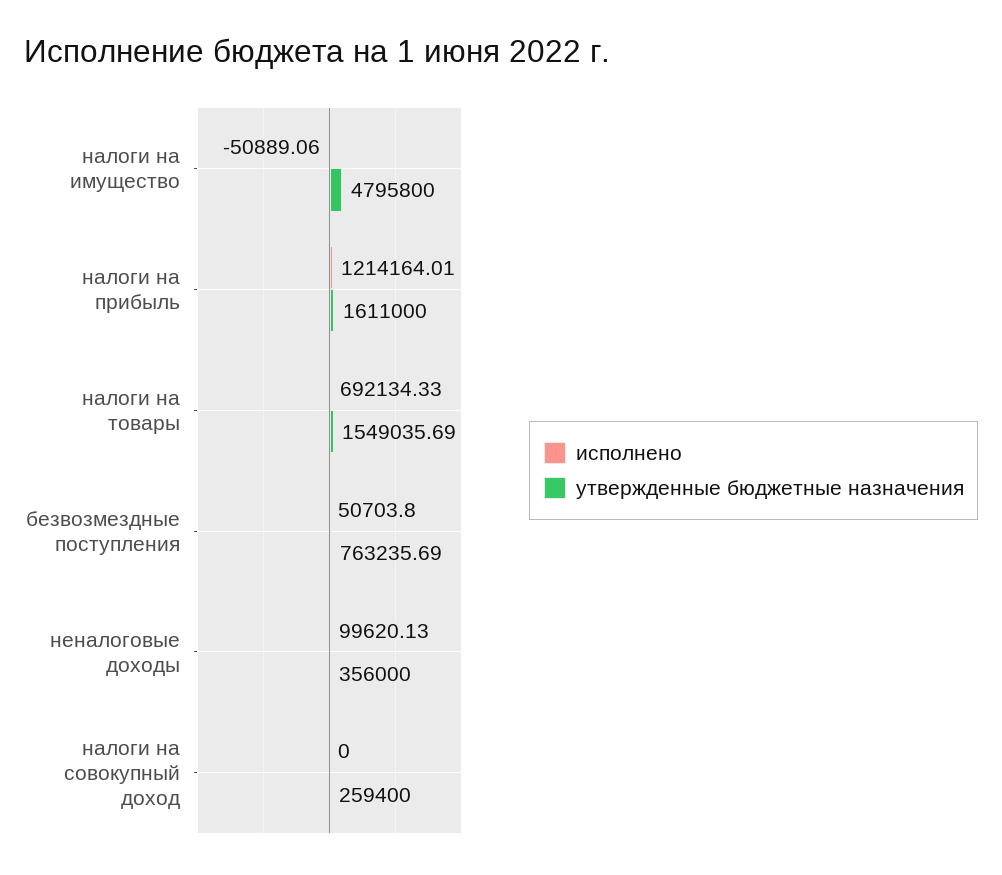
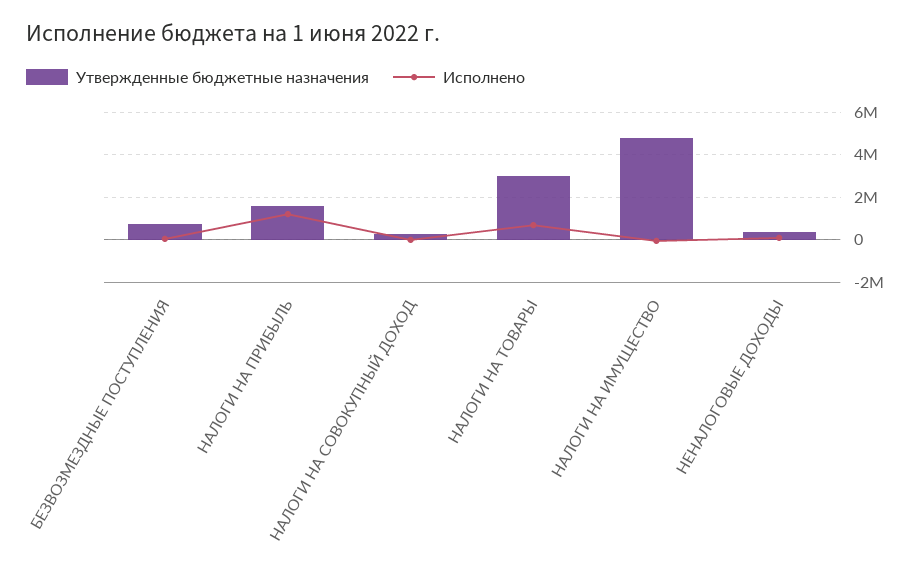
утвержденные бюджетные назначения, налоги на товары: 1549035.69 -> 3000000

